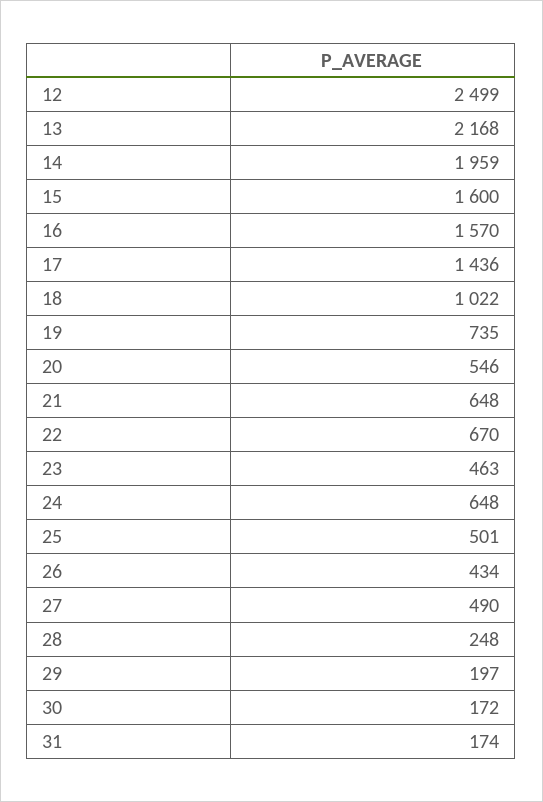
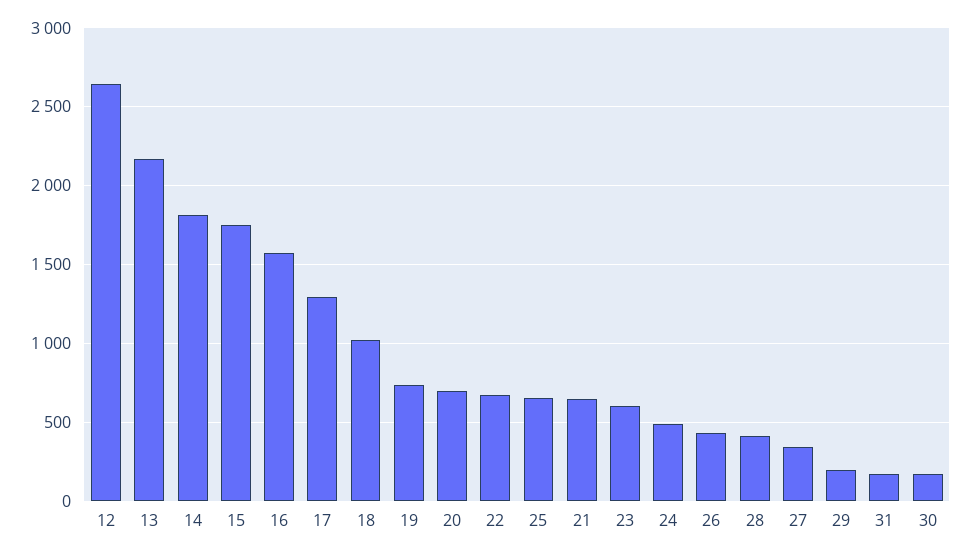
12: 2499 -> 2650
14: 1959 -> 1800
15: 1600 -> 1750
17: 1436 -> 1300
20: 546 -> 700
23: 463 -> 600
24: 648 -> 500
25: 501 -> 650
27: 490 -> 350
28: 248 -> 400

